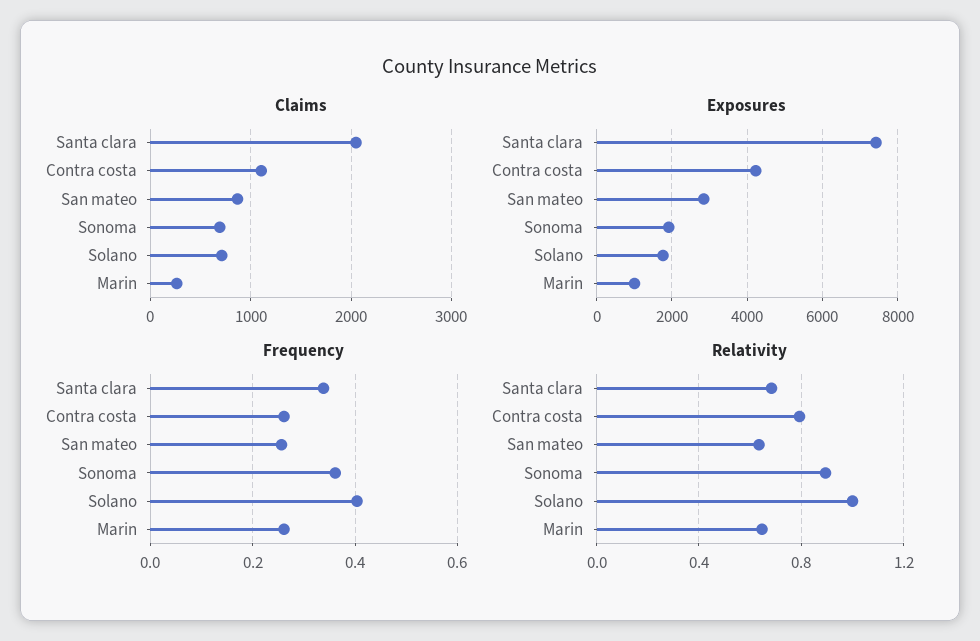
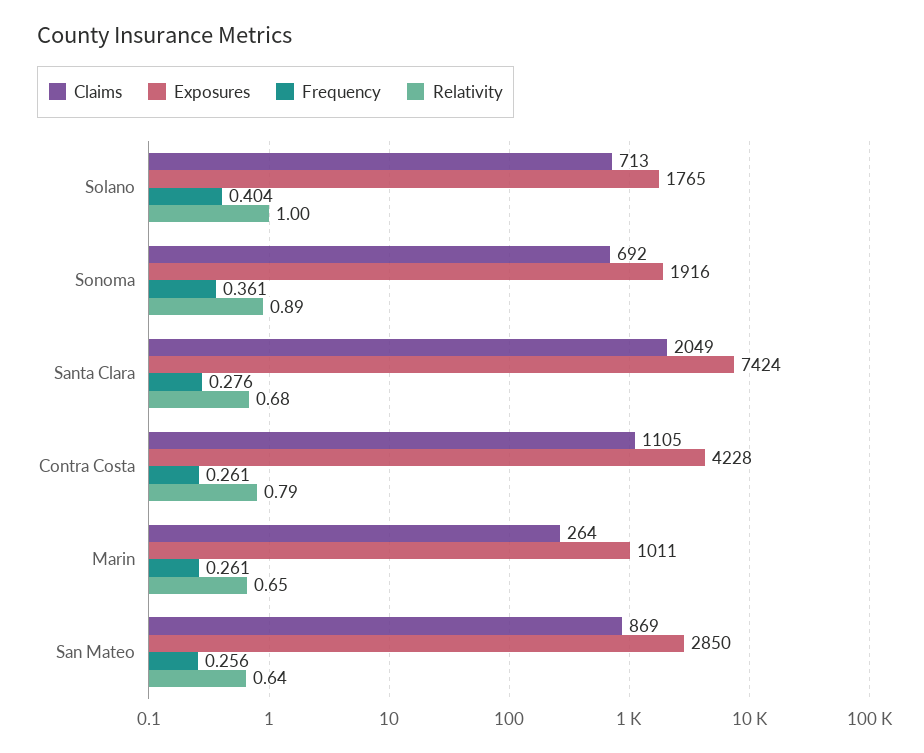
Frequency, Santa clara: 0.34 -> 0.276

